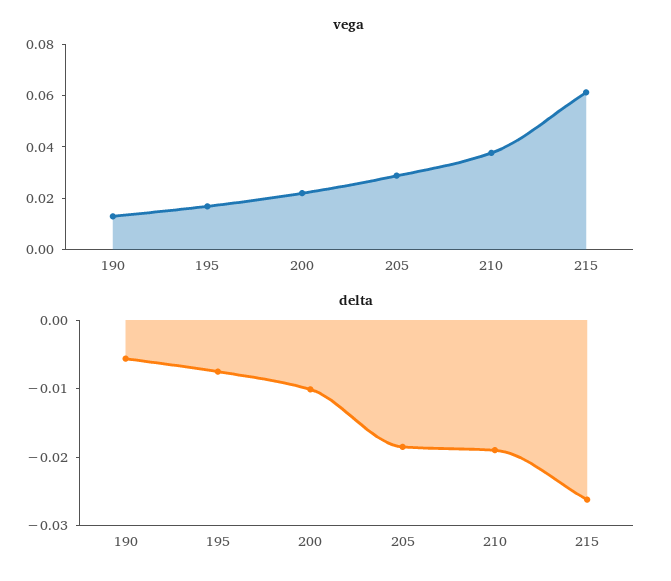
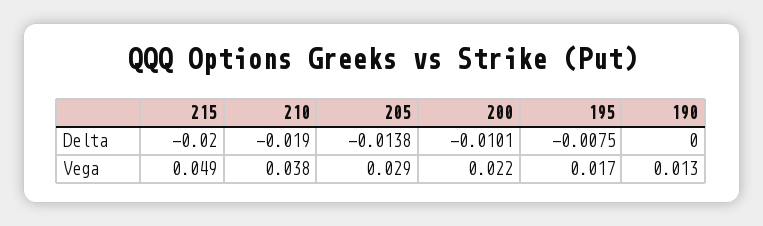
vega, 215: 0.06 -> 0.049
delta, 190: -0.006 -> 0
delta, 205: -0.018 -> -0.0138
delta, 215: -0.026 -> -0.02

